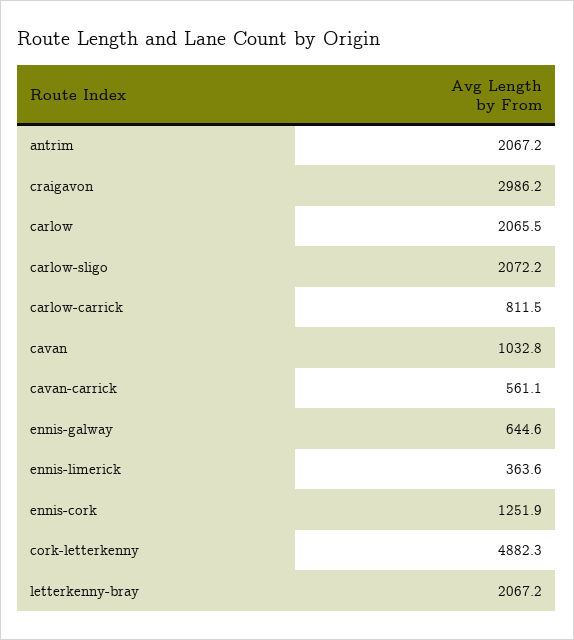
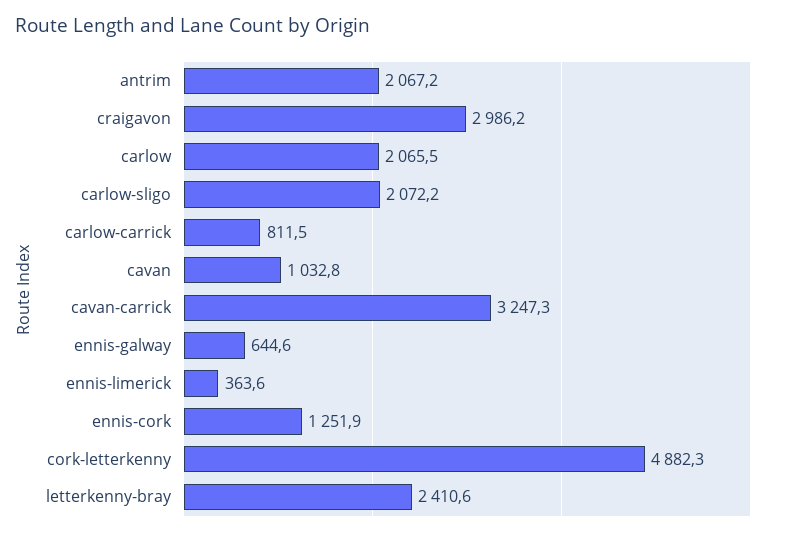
cavan-carrick: 561.1 -> 3247.3
letterkenny-bray: 2067.2 -> 2410.6

